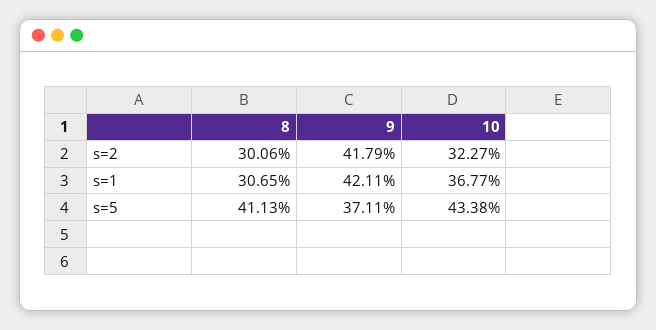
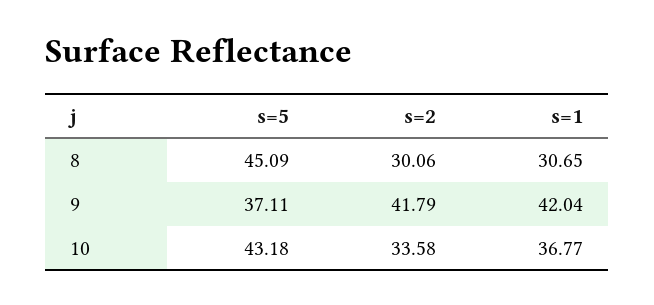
10, s=2: 32.27 -> 33.58
9, s=1: 42.11 -> 42.04
8, s=5: 41.13 -> 45.09
10, s=5: 43.38 -> 43.18

